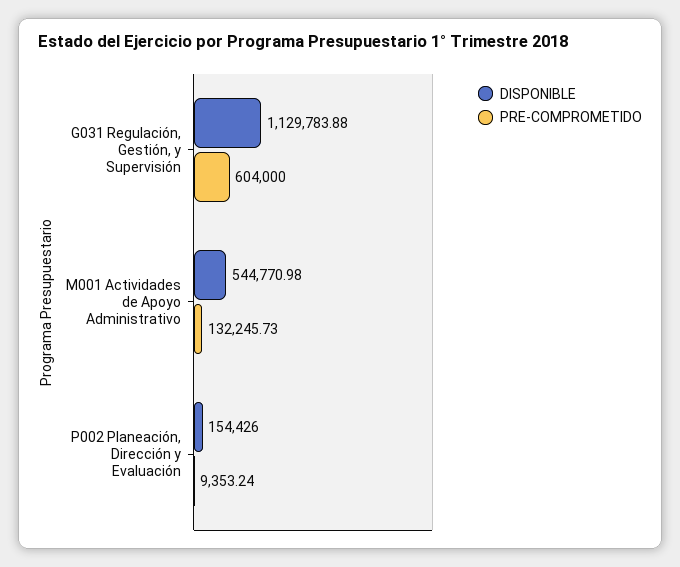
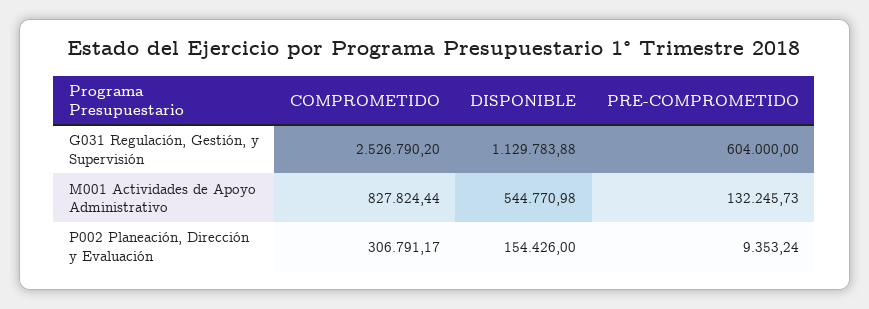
COMPROMETIDO, G031 Regulación, Gestión, y Supervisión: none -> 2526790.2
COMPROMETIDO, M001 Actividades de Apoyo Administrativo: none -> 827824.44
COMPROMETIDO, P002 Planeación, Dirección y Evaluación: none -> 306791.17

